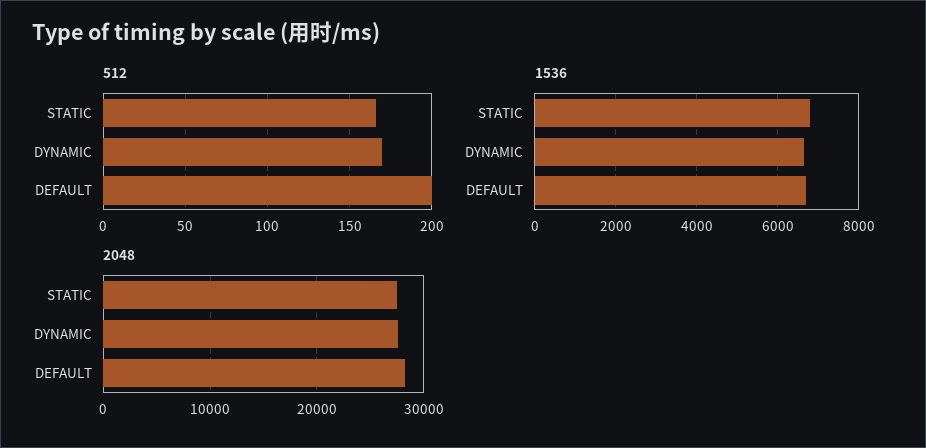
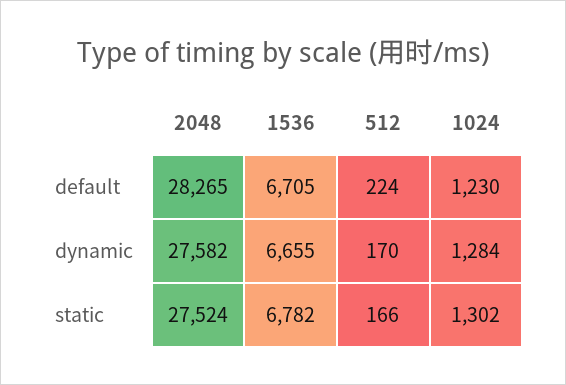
512, DEFAULT: 200 -> 224
1024, DEFAULT: none -> 1230
1024, DYNAMIC: none -> 1284
1024, STATIC: none -> 1302

